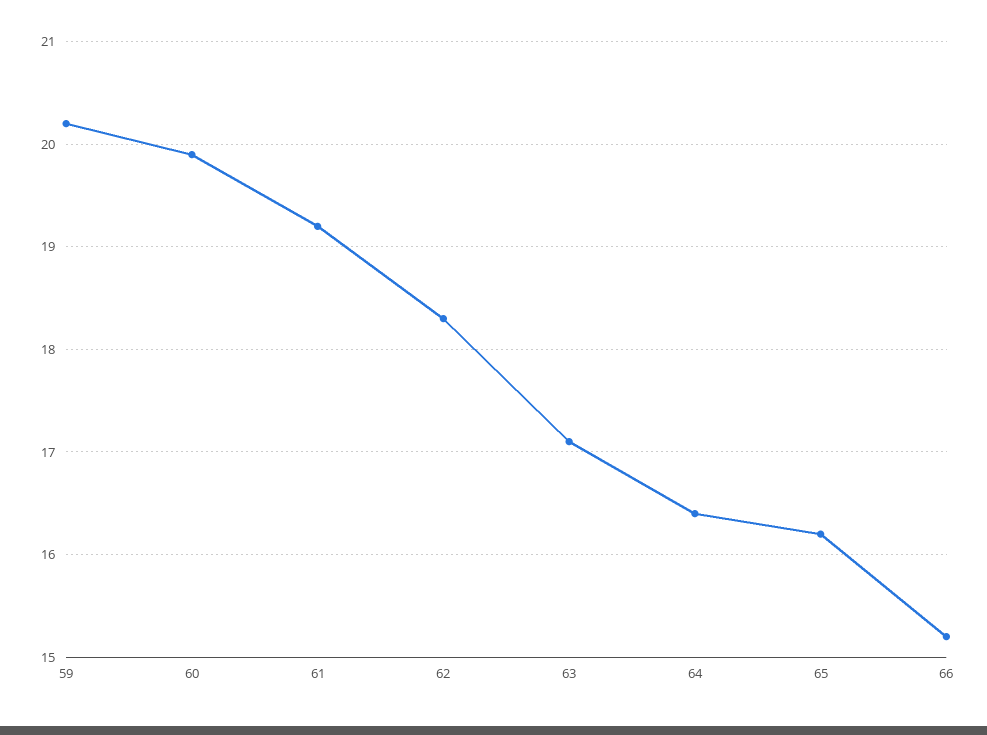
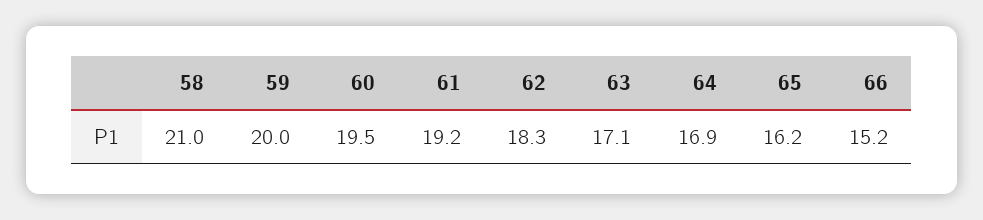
59: 20.2 -> 20
60: 19.9 -> 19.5
64: 16.4 -> 16.9
58: none -> 21

